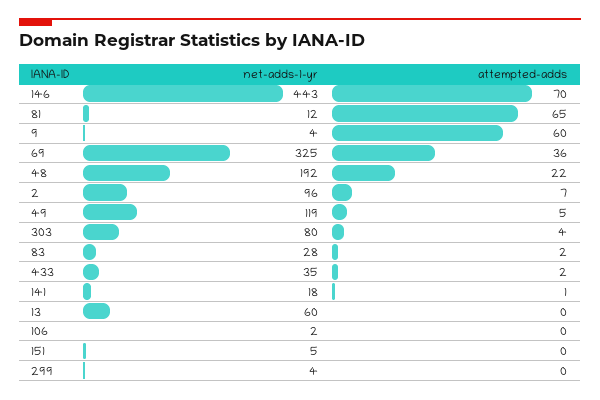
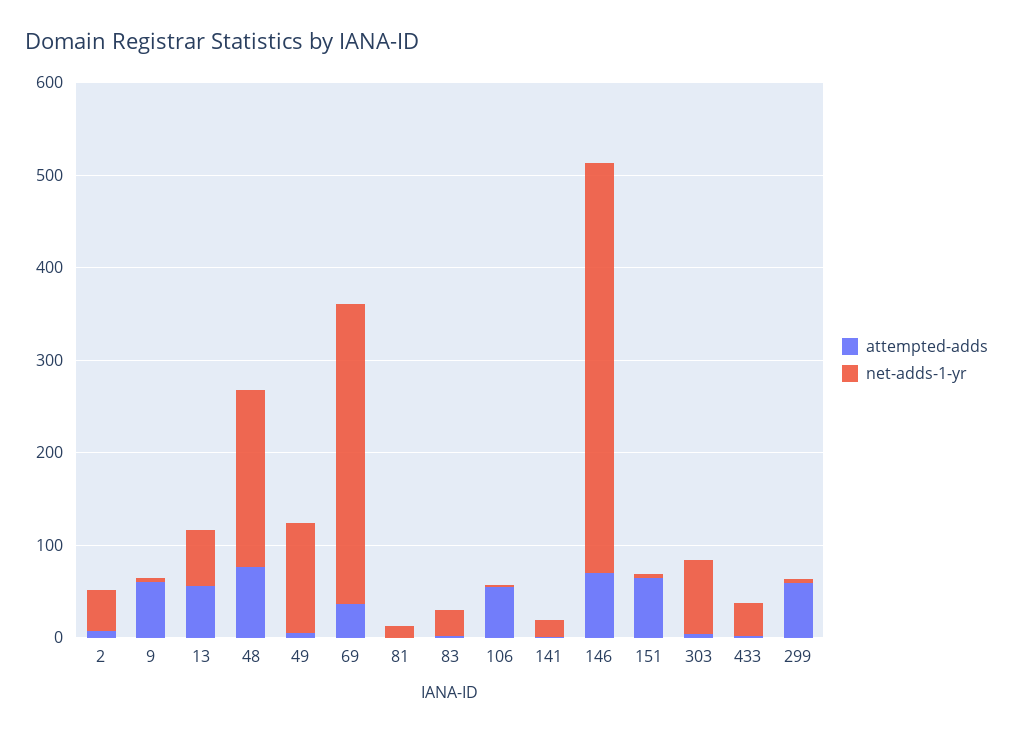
attempted-adds, 81: 65 -> 0
attempted-adds, 48: 22 -> 80
net-adds-1-yr, 2: 96 -> 40
attempted-adds, 13: 0 -> 60
attempted-adds, 106: 0 -> 60
attempted-adds, 151: 0 -> 60
attempted-adds, 299: 0 -> 60

